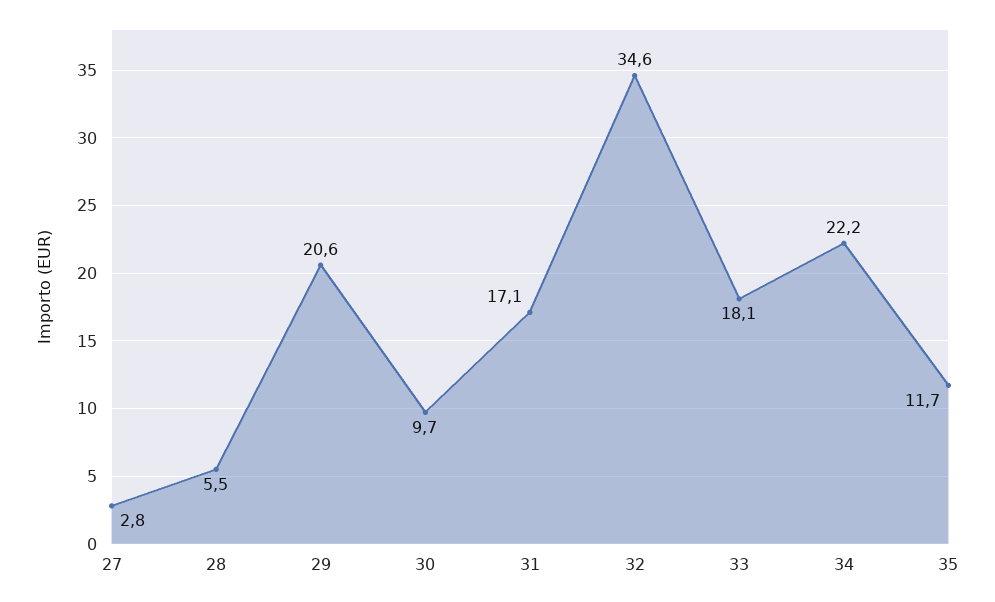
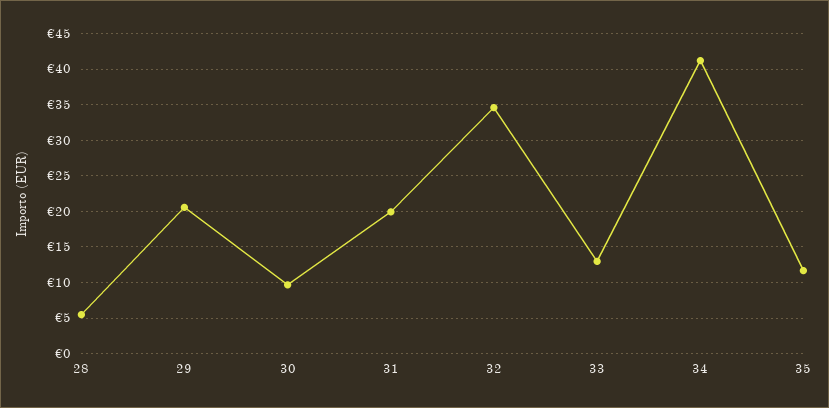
27: 2.8 -> none
31: 17.1 -> 20
33: 18.1 -> 13
34: 22.2 -> 41

